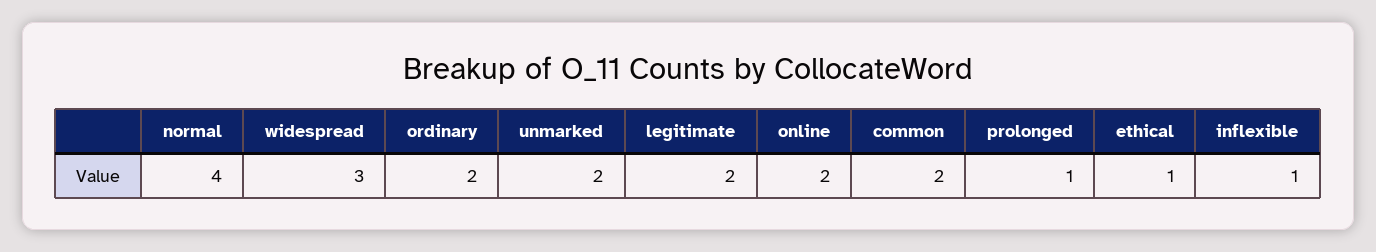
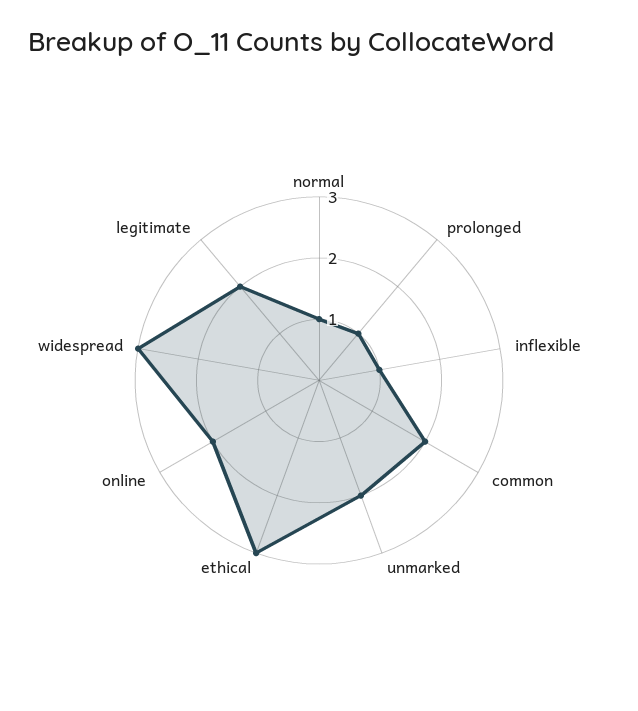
normal: 4 -> 1
ordinary: 2 -> none
ethical: 1 -> 3

